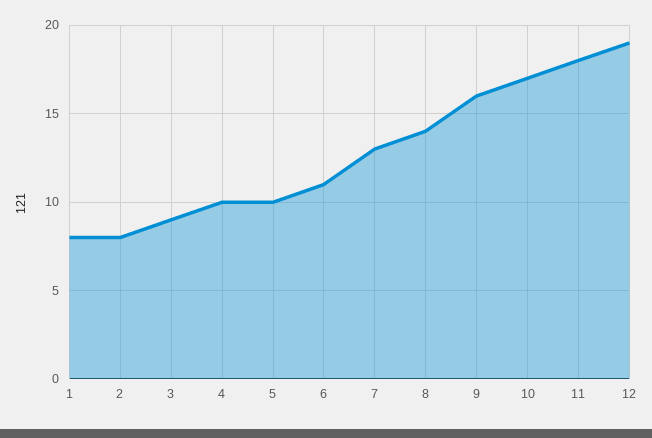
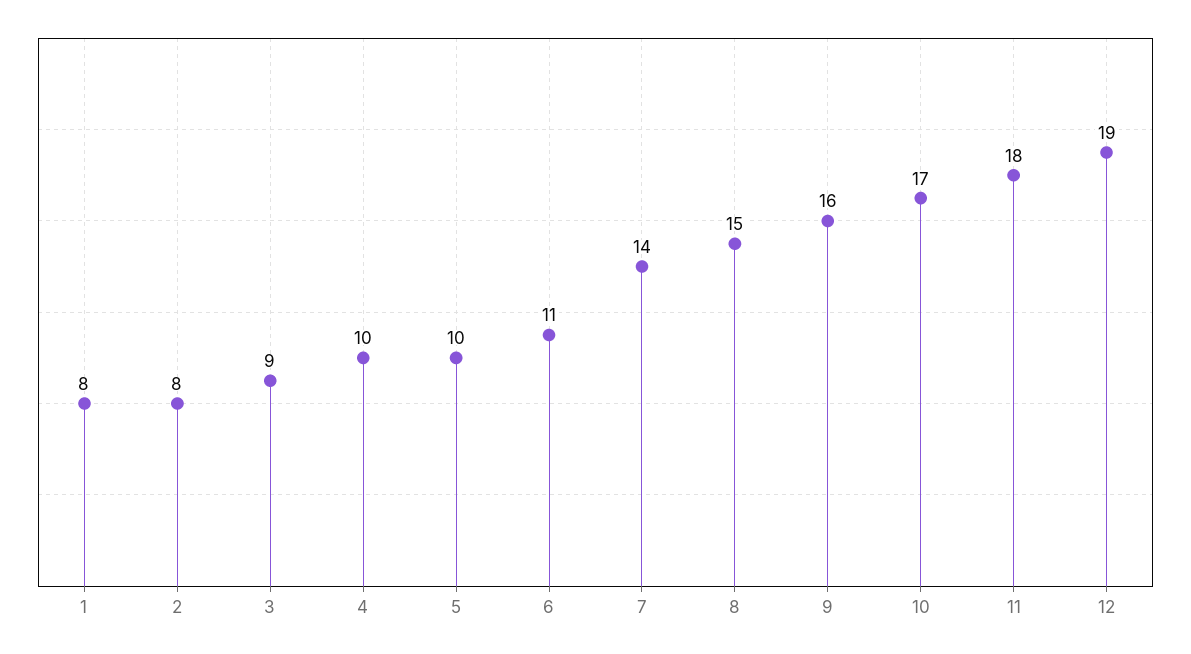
7: 13 -> 14
8: 14 -> 15

